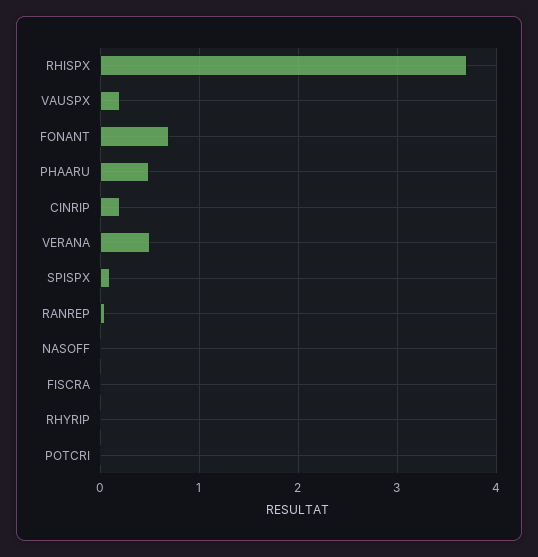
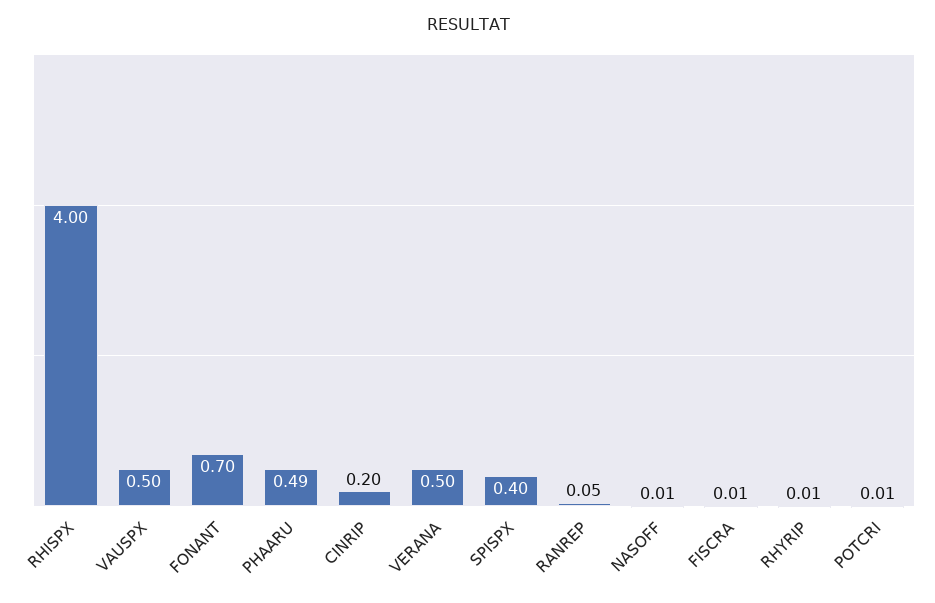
RHISPX: 3.7 -> 4
VAUSPX: 0.2 -> 0.5
SPISPX: 0.1 -> 0.4

